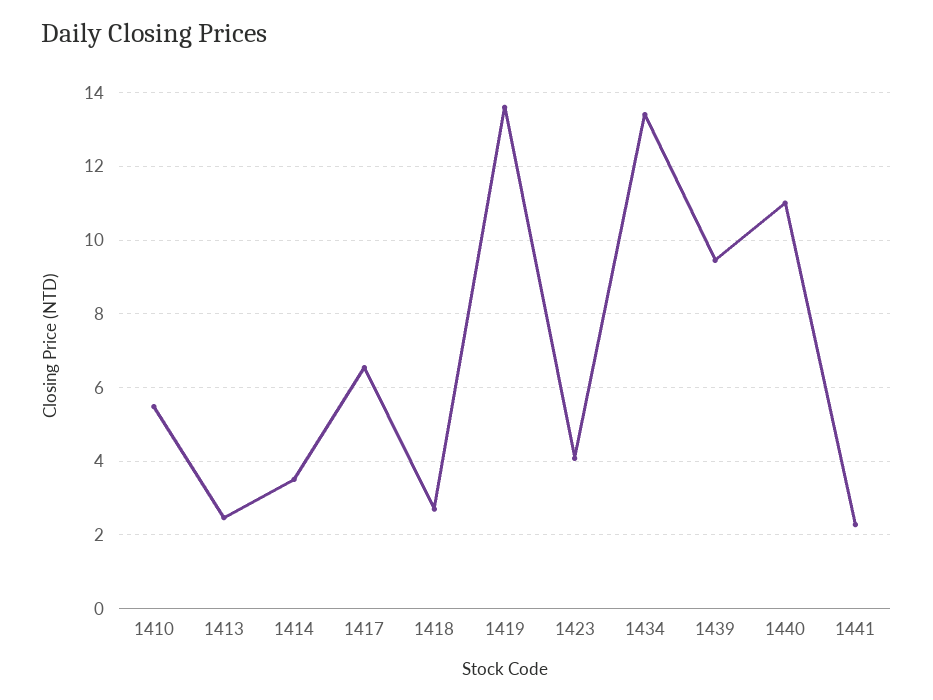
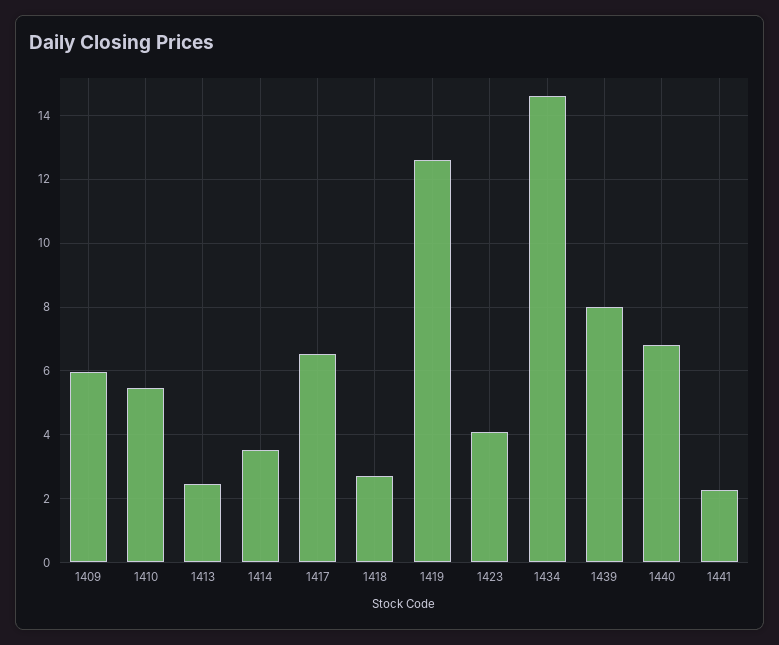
1419: 13.6 -> 12.6
1434: 13.4 -> 14.6
1439: 9.4 -> 8
1440: 11 -> 6.8
1409: none -> 6

